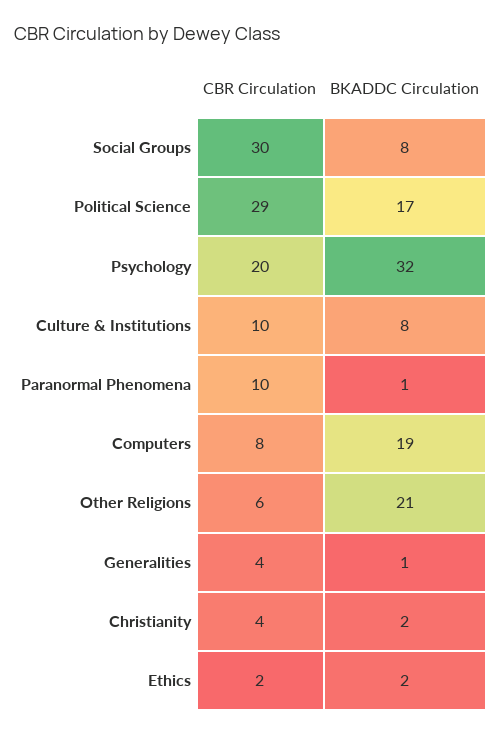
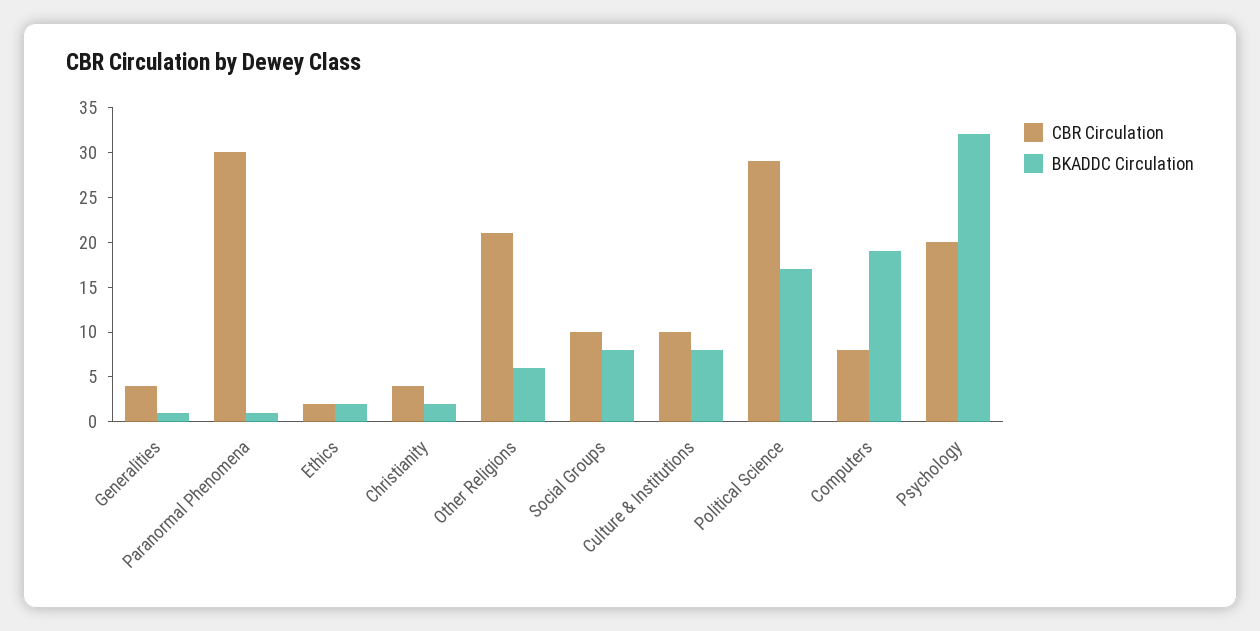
CBR Circulation, Social Groups: 30 -> 10
CBR Circulation, Paranormal Phenomena: 10 -> 30
CBR Circulation, Other Religions: 6 -> 21
BKADDC Circulation, Other Religions: 21 -> 6

